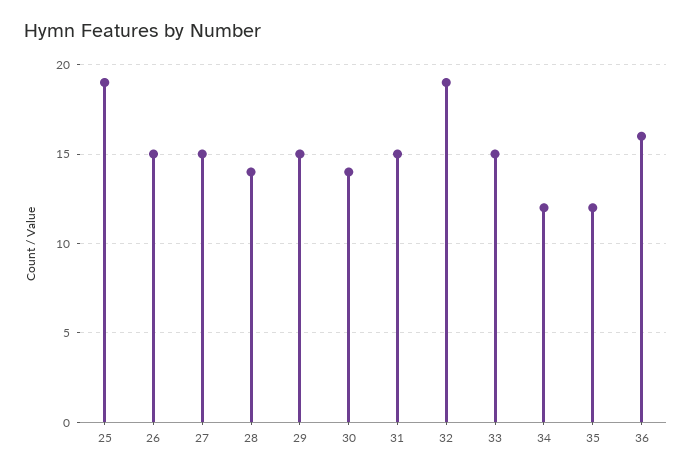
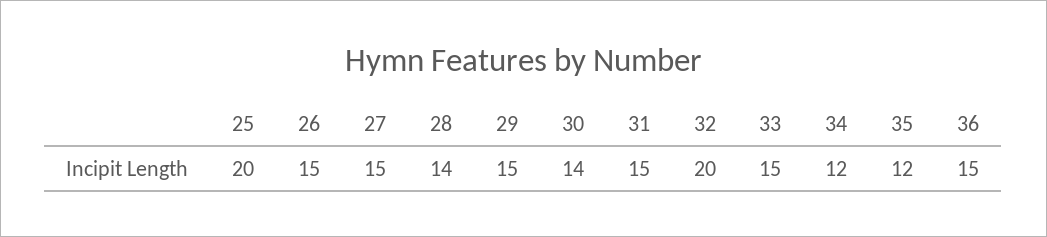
25: 19 -> 20
32: 19 -> 20
36: 16 -> 15

